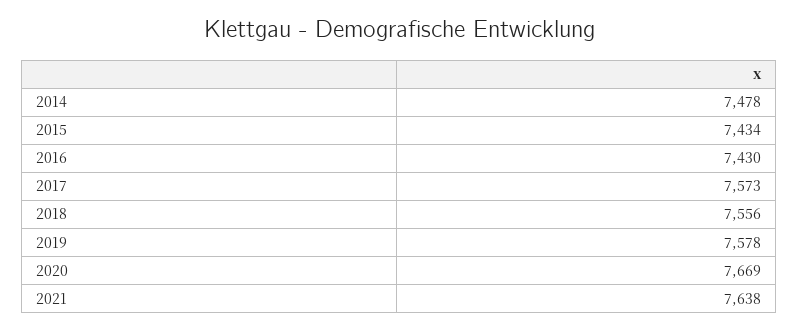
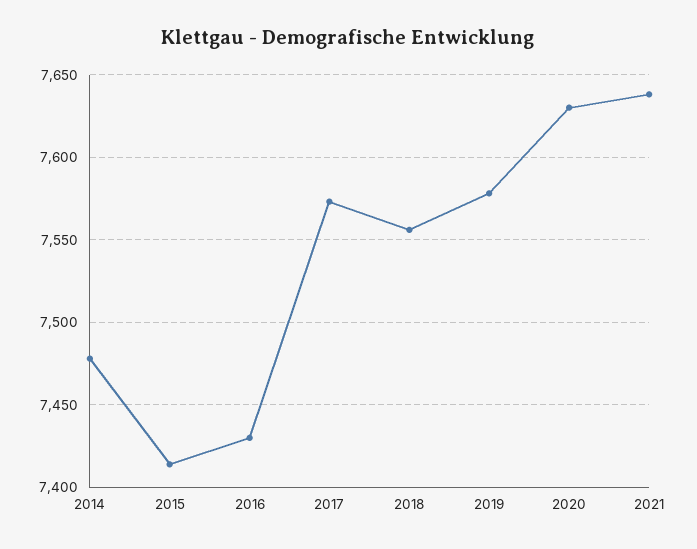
2015: 7434 -> 7415
2020: 7669 -> 7630

